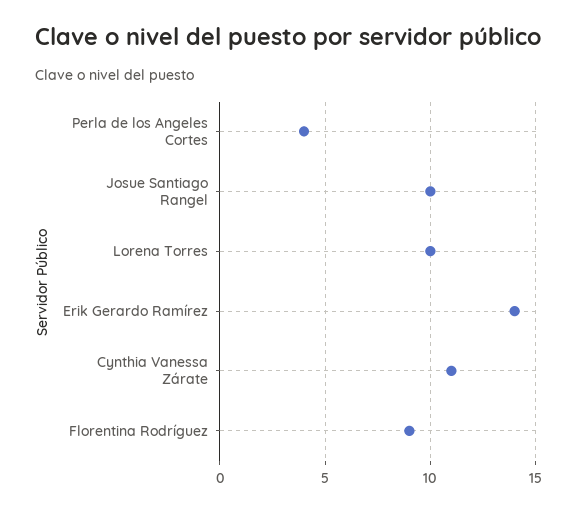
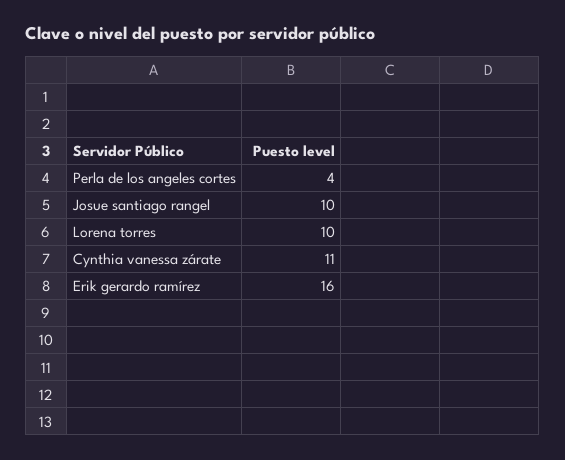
Erik Gerardo Ramírez: 14 -> 16
Florentina Rodríguez: 9 -> none

